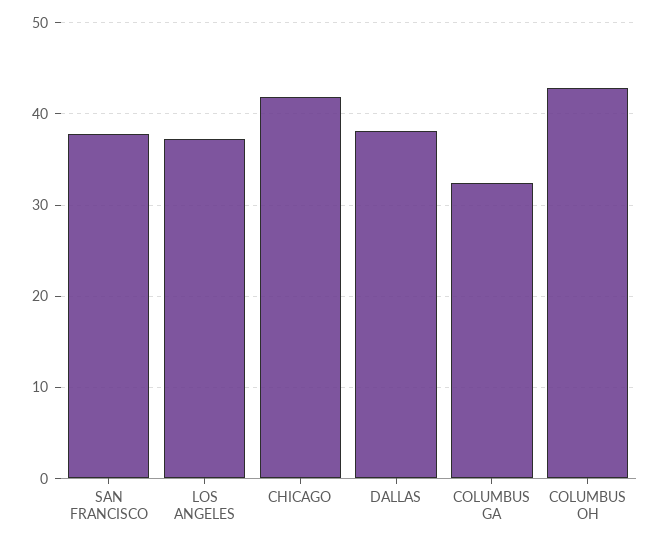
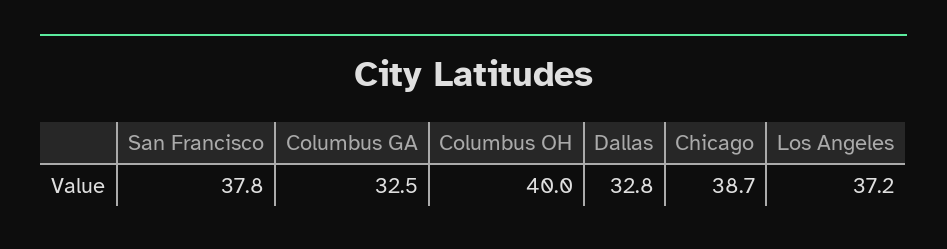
CHICAGO: 42 -> 38.7
DALLAS: 38 -> 32.8
COLUMBUS OH: 43 -> 40

